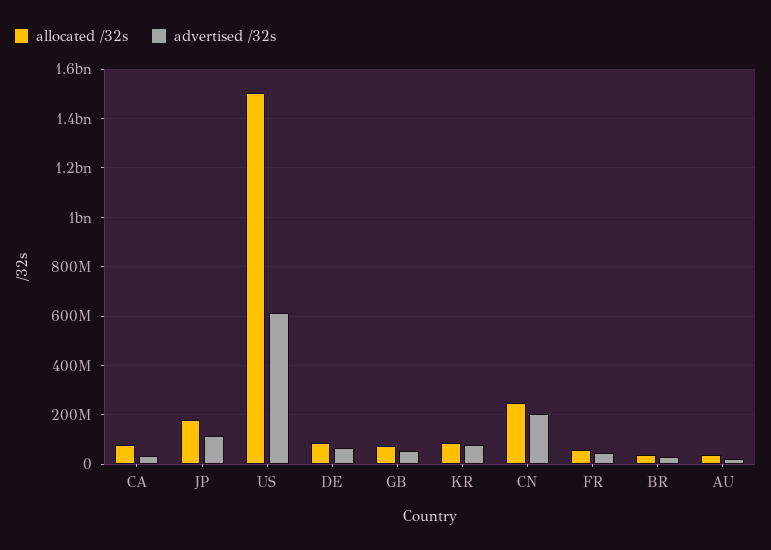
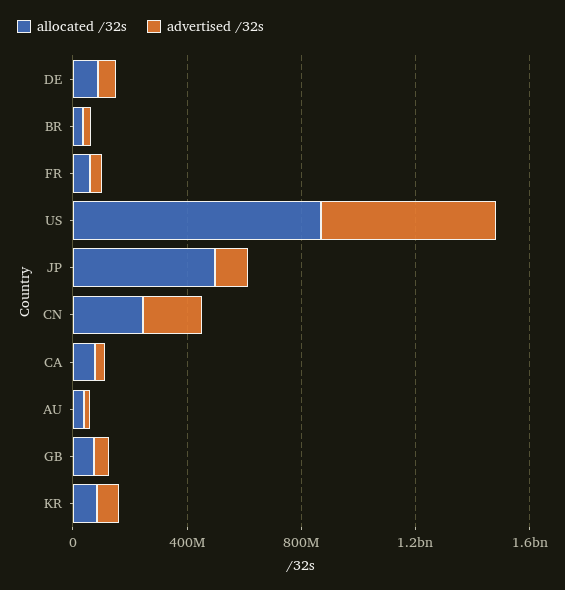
allocated /32s, JP: 175000000 -> 500000000
allocated /32s, US: 1500000000 -> 900000000

